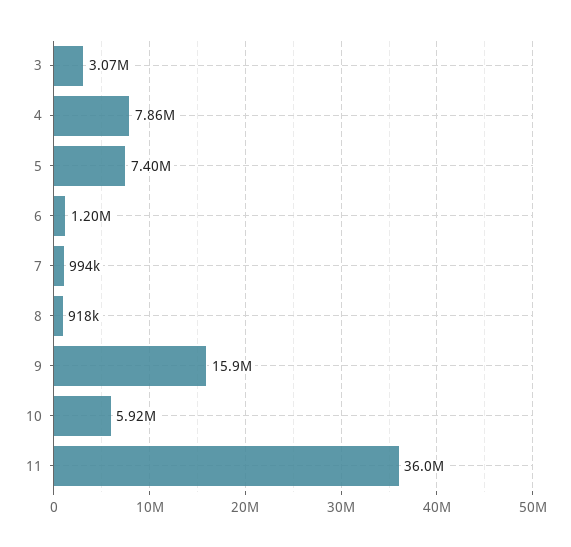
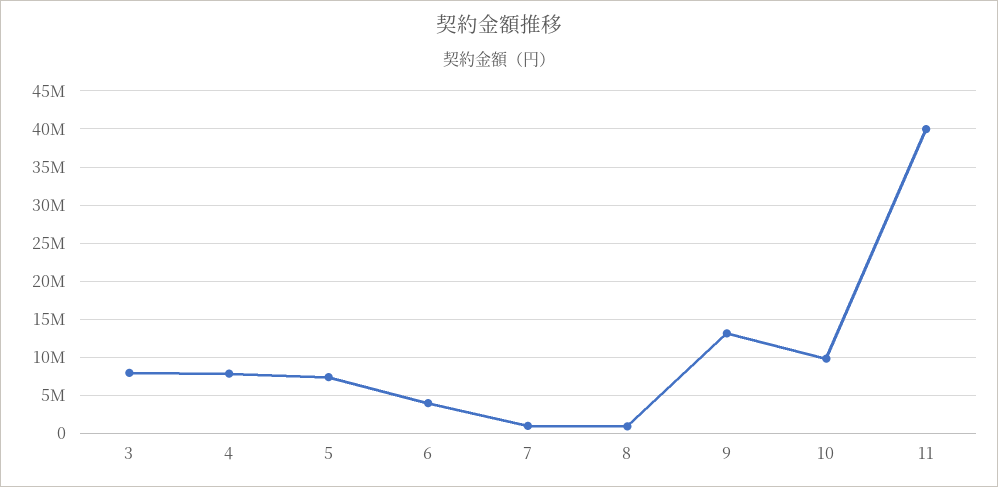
3: 3070000 -> 8000000
6: 1200000 -> 4000000
9: 15900000 -> 13000000
10: 5920000 -> 10000000
11: 36000000 -> 40000000

